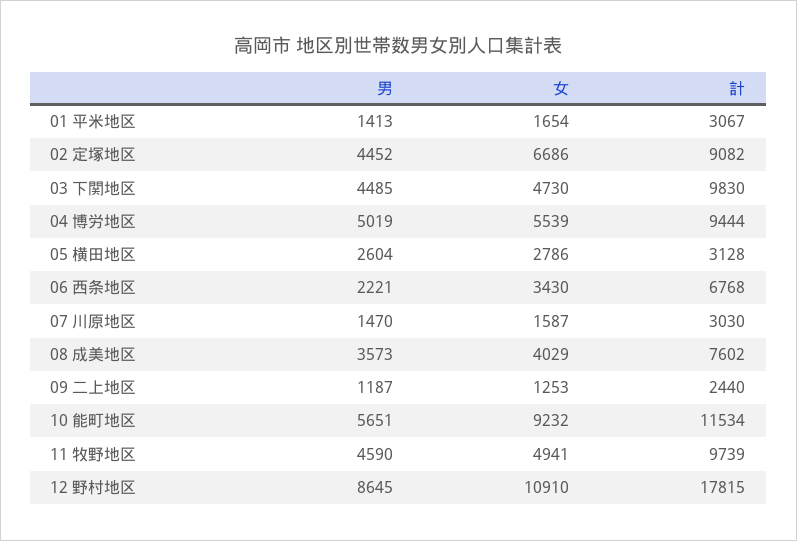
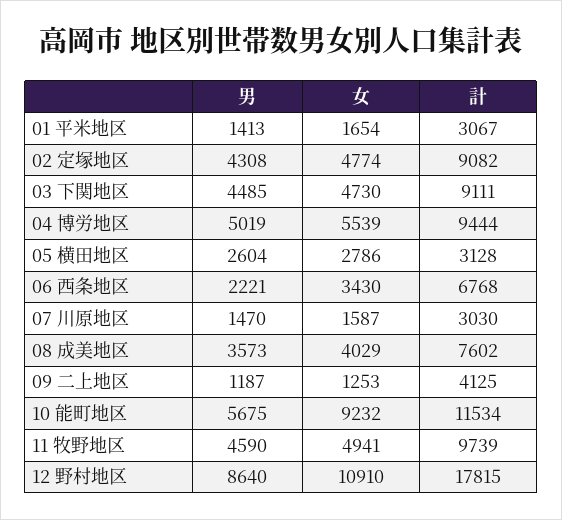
男, 02 定塚地区: 4452 -> 4308
女, 02 定塚地区: 6686 -> 4774
計, 03 下関地区: 9830 -> 9111
計, 09 二上地区: 2440 -> 4125
男, 10 能町地区: 5651 -> 5675
男, 12 野村地区: 8645 -> 8640

